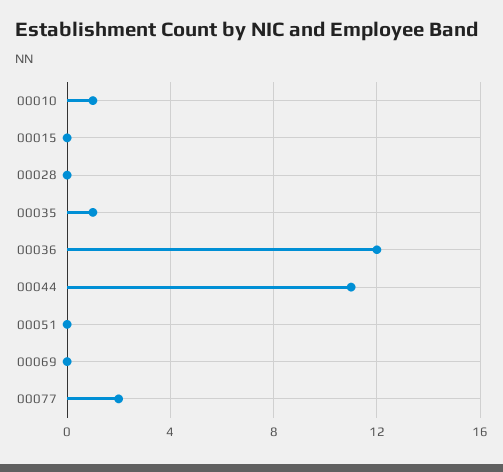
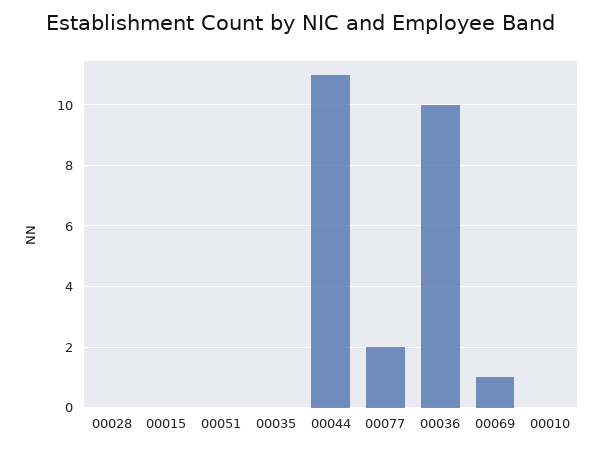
00010: 1 -> 0
00035: 1 -> 0
00036: 12 -> 10
00069: 0 -> 1

